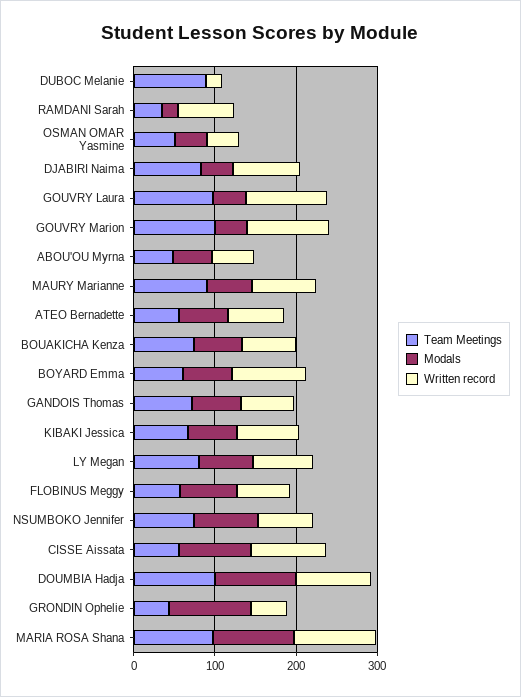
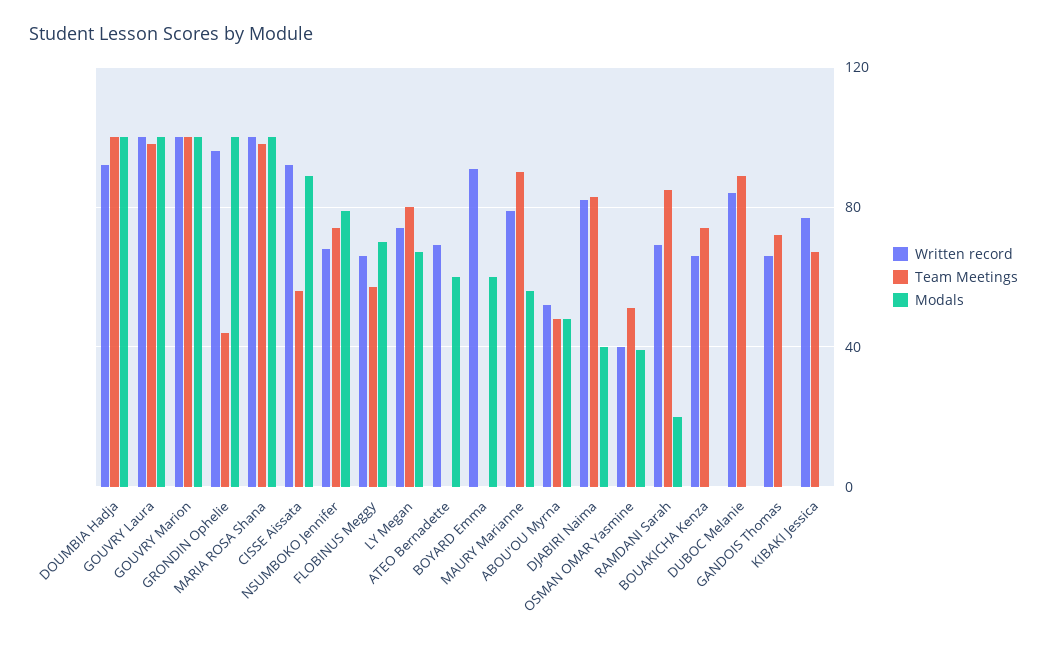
Written record, DUBOC Melanie: 20 -> 85
Team Meetings, RAMDANI Sarah: 40 -> 85
Modals, GOUVRY Laura: 40 -> 100
Modals, GOUVRY Marion: 40 -> 100
Team Meetings, ATEO Bernadette: 60 -> 0
Modals, BOUAKICHA Kenza: 60 -> 0
Team Meetings, BOYARD Emma: 60 -> 0
Modals, GANDOIS Thomas: 60 -> 0
Modals, KIBAKI Jessica: 60 -> 0
Written record, GRONDIN Ophelie: 40 -> 95

